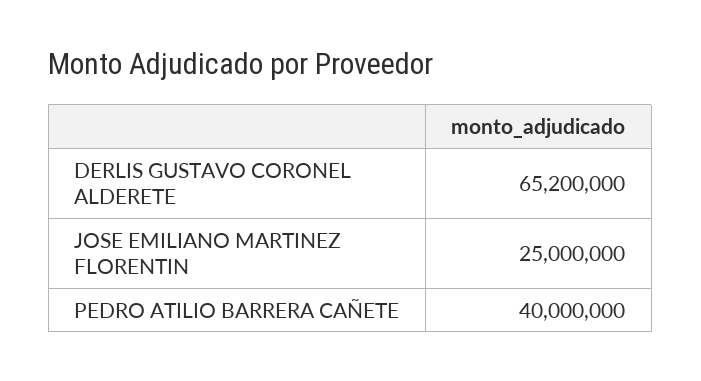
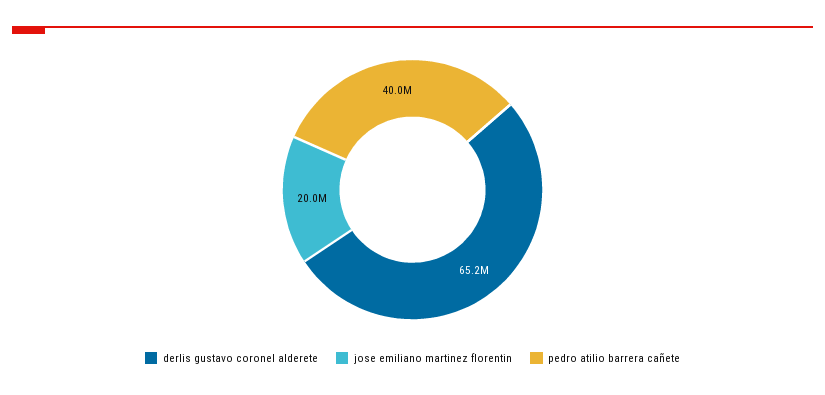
JOSE EMILIANO MARTINEZ FLORENTIN: 25000000 -> 20000000

